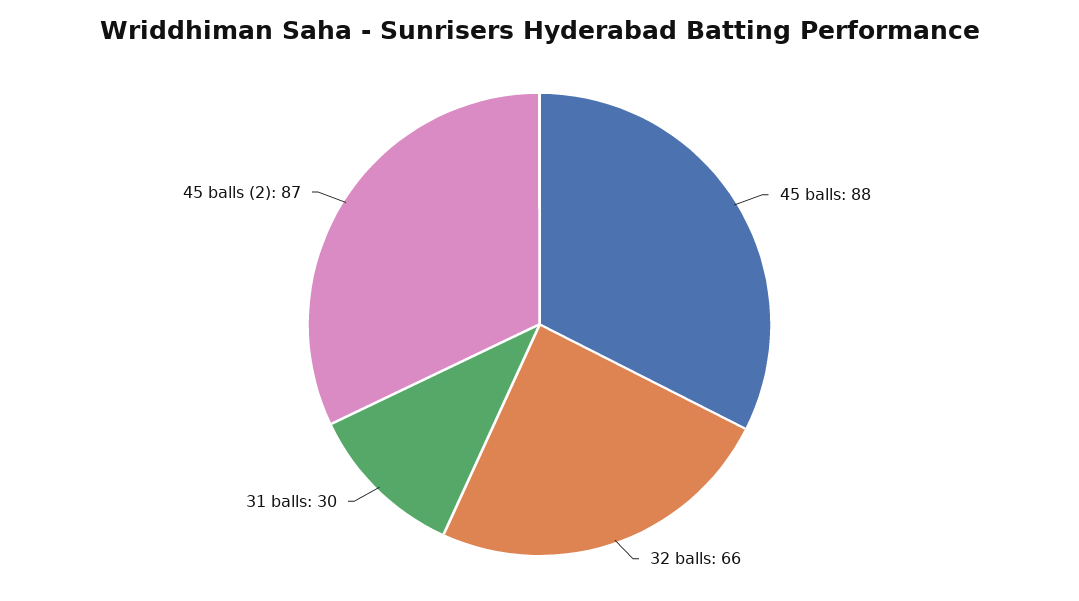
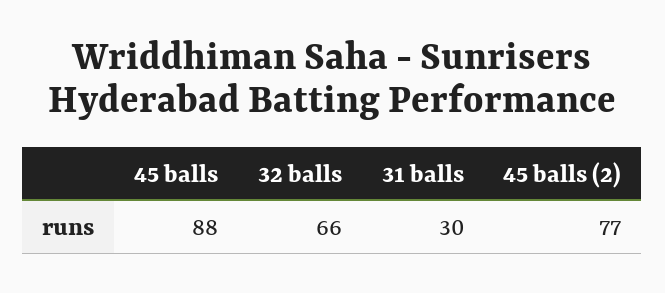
45 balls (2): 87 -> 77

